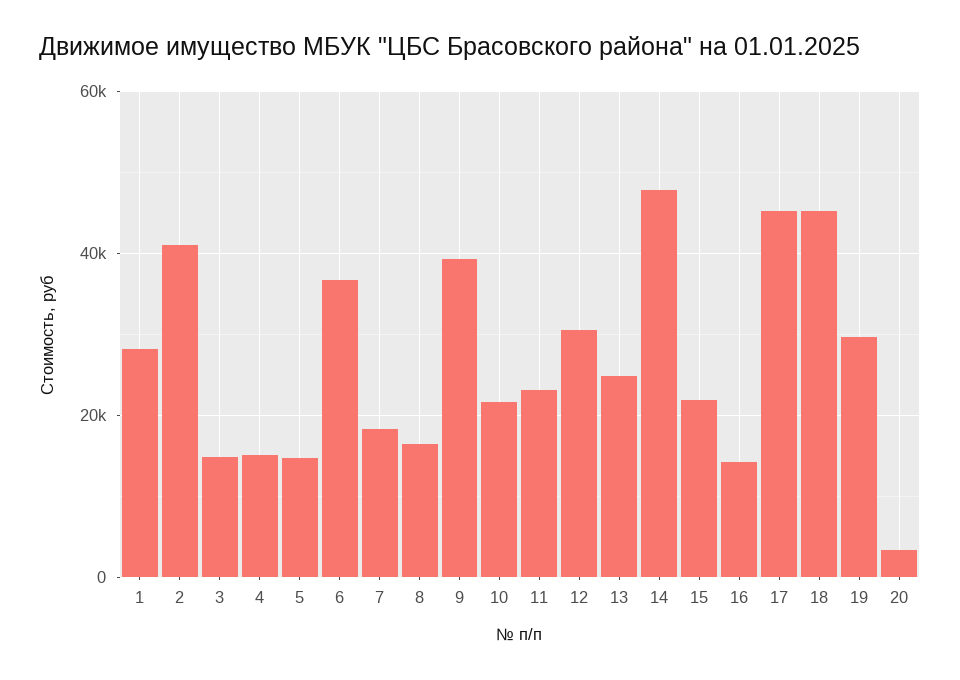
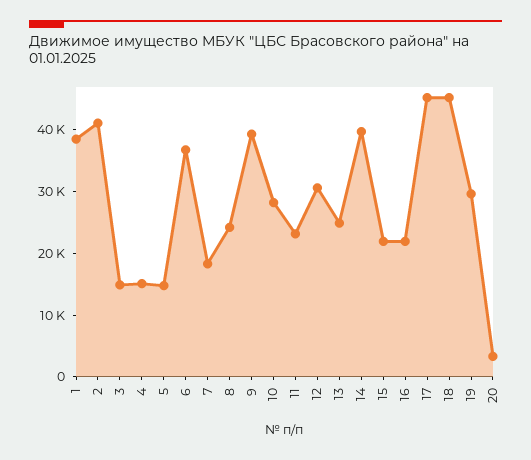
1: 28000 -> 38000
8: 16000 -> 24000
10: 22000 -> 28000
14: 48000 -> 40000
16: 14000 -> 22000

